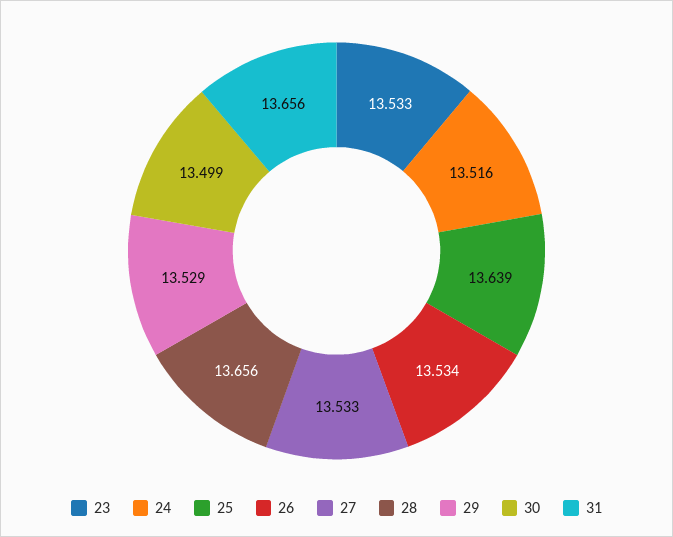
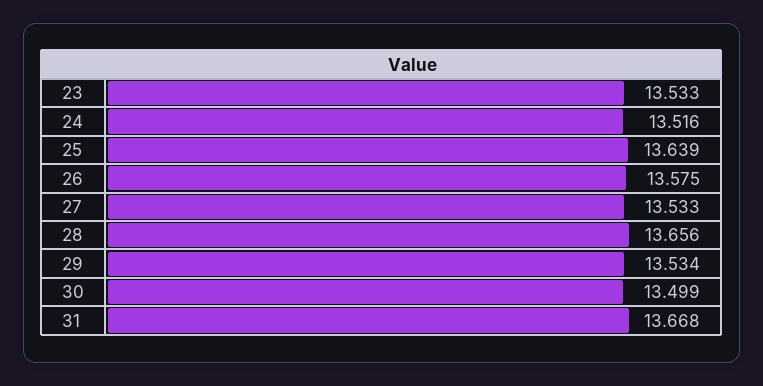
26: 13.534 -> 13.575
29: 13.529 -> 13.534
31: 13.656 -> 13.668

